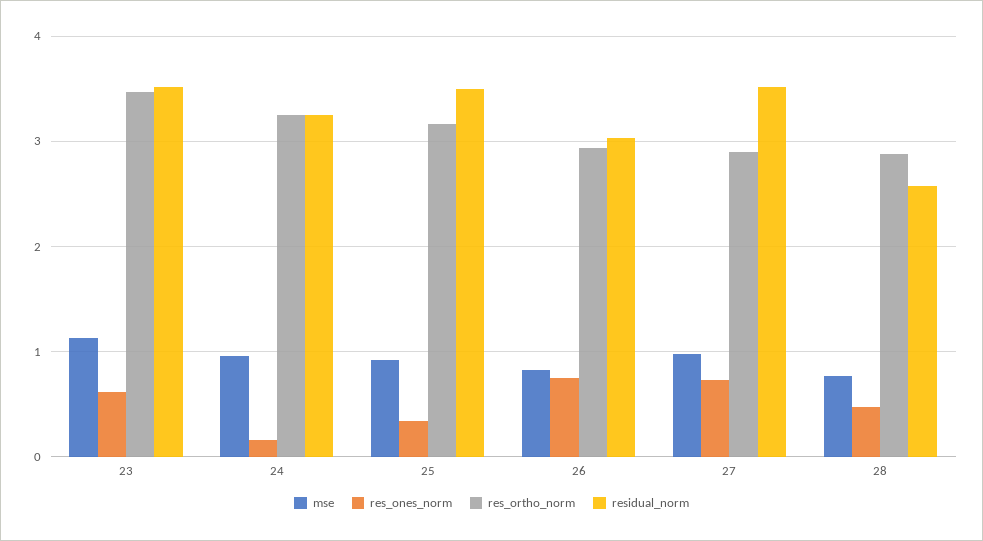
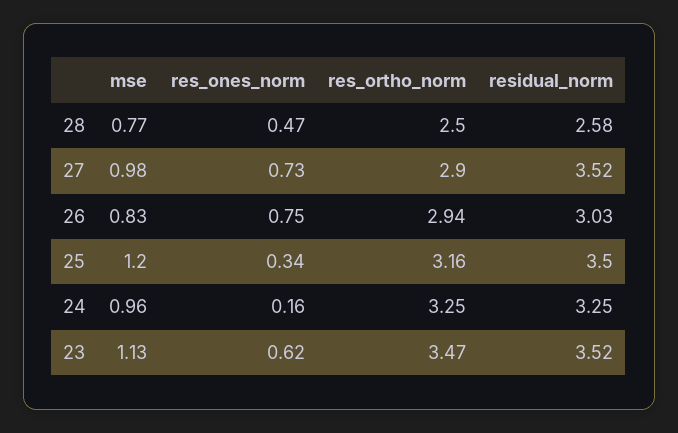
mse, 25: 0.9 -> 1.2
res_ortho_norm, 28: 2.9 -> 2.5

